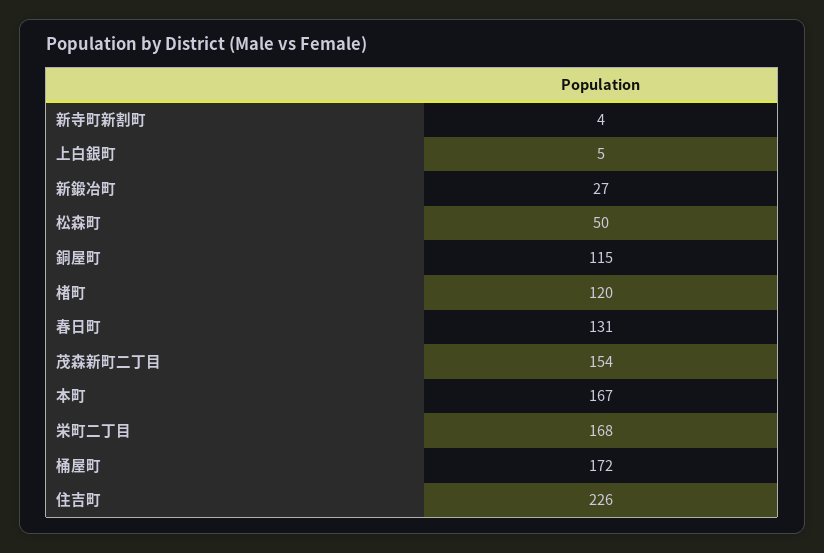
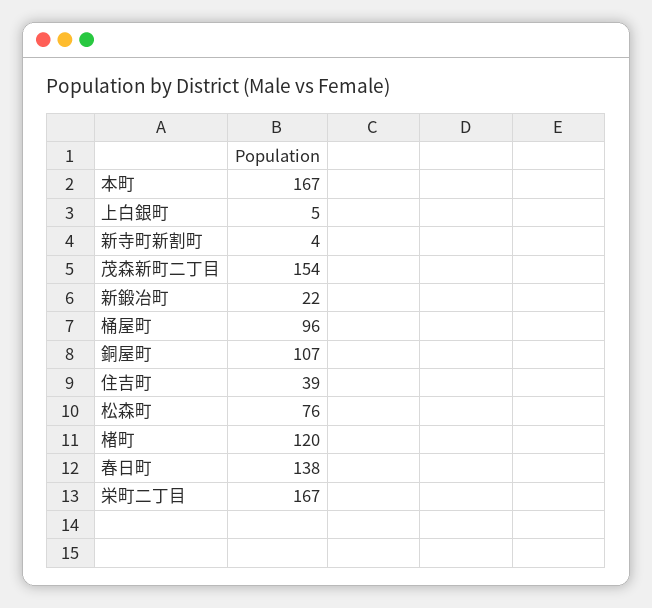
新鍛冶町: 27 -> 22
松森町: 50 -> 76
銅屋町: 115 -> 107
春日町: 131 -> 138
栄町二丁目: 168 -> 167
桶屋町: 172 -> 96
住吉町: 226 -> 39

